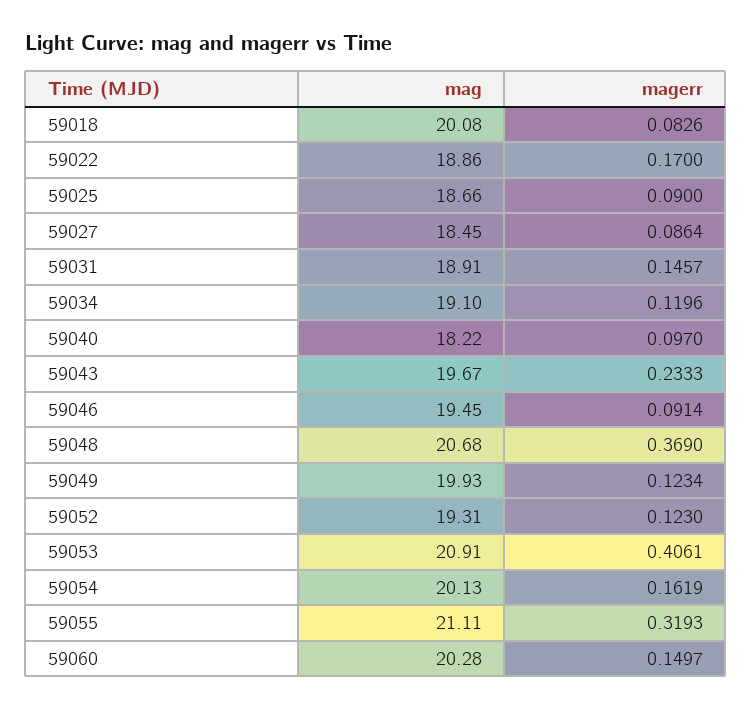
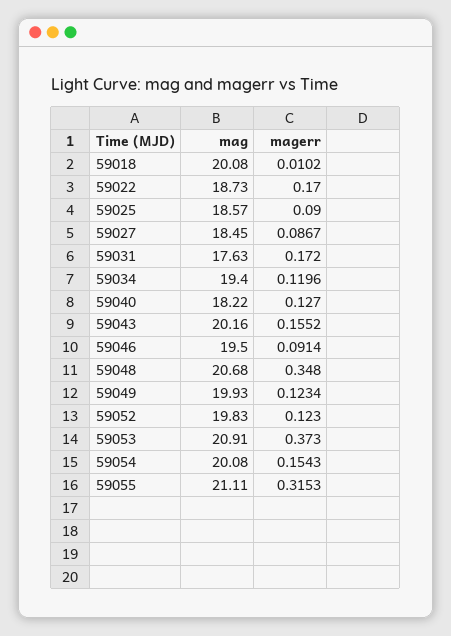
magerr, 59018: 0.0826 -> 0.0102
mag, 59022: 18.86 -> 18.73
mag, 59025: 18.66 -> 18.57
magerr, 59027: 0.0864 -> 0.0867
mag, 59031: 18.91 -> 17.63
magerr, 59031: 0.1457 -> 0.172
mag, 59034: 19.1 -> 19.4
magerr, 59040: 0.097 -> 0.127
mag, 59043: 19.67 -> 20.16
magerr, 59043: 0.2333 -> 0.1552
mag, 59046: 19.45 -> 19.5
magerr, 59048: 0.369 -> 0.348
mag, 59052: 19.31 -> 19.83
magerr, 59053: 0.4061 -> 0.373
mag, 59054: 20.13 -> 20.08
magerr, 59054: 0.1619 -> 0.1543
magerr, 59055: 0.3193 -> 0.3153
mag, 59060: 20.28 -> none
magerr, 59060: 0.1497 -> none

